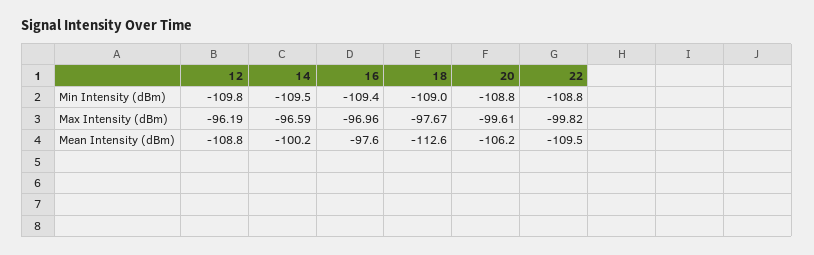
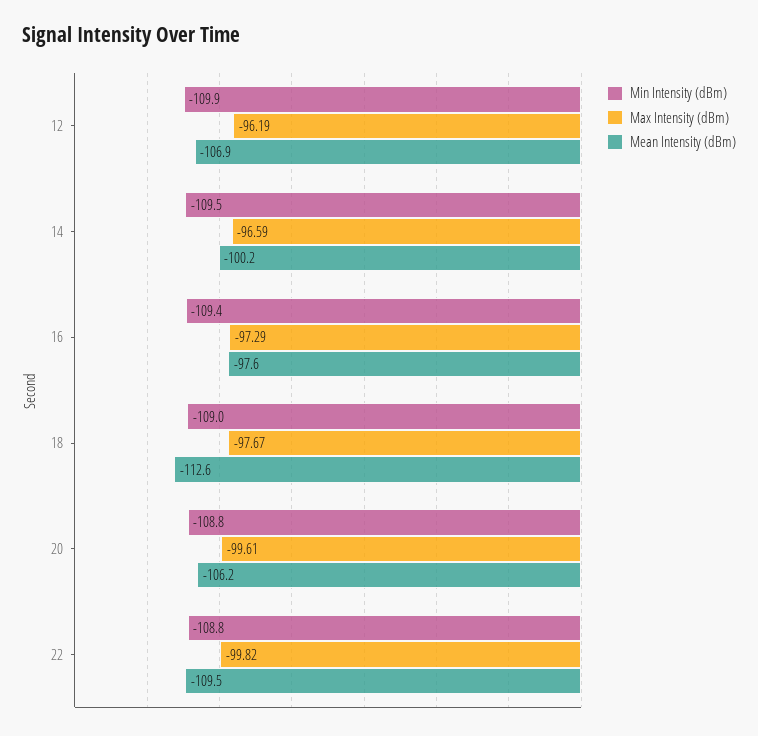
Min Intensity (dBm), 12: -109.8 -> -109.9
Max Intensity (dBm), 16: -96.96 -> -97.29
Mean Intensity (dBm), 12: -108.8 -> -106.9

